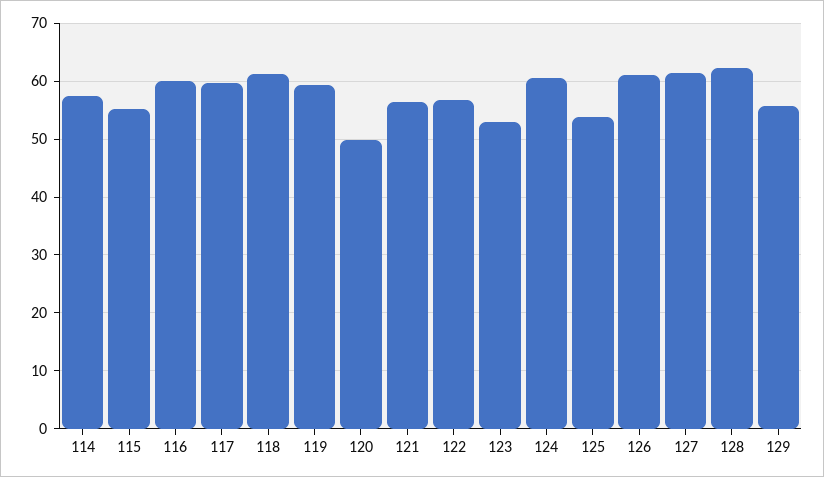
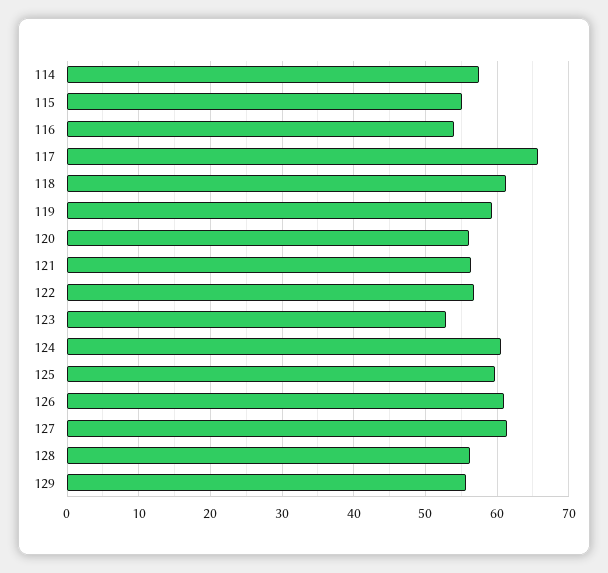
116: 60 -> 54
117: 60 -> 66
120: 50 -> 56
125: 54 -> 60
128: 62 -> 56

